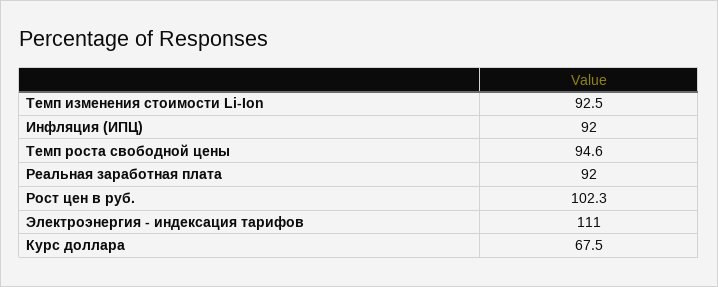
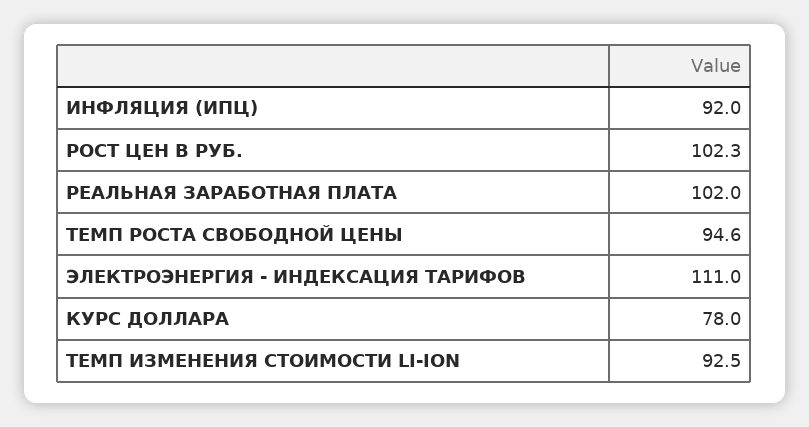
Реальная заработная плата: 92 -> 102
Курс доллара: 67.5 -> 78

